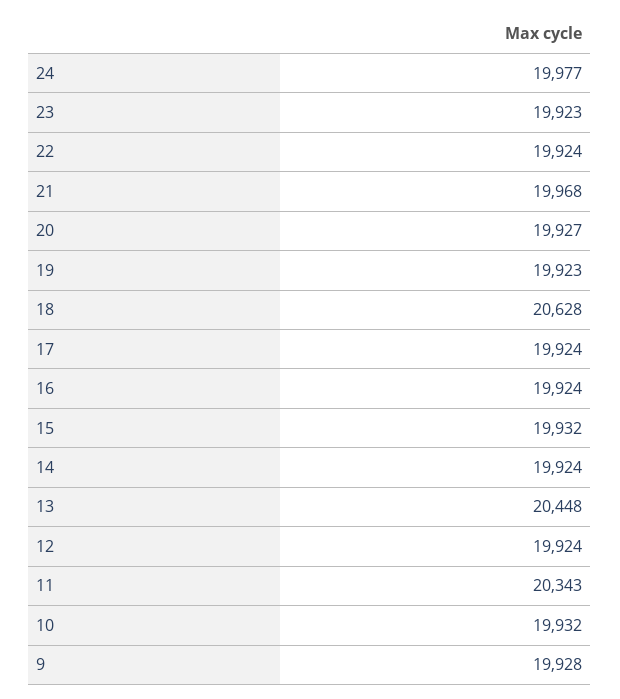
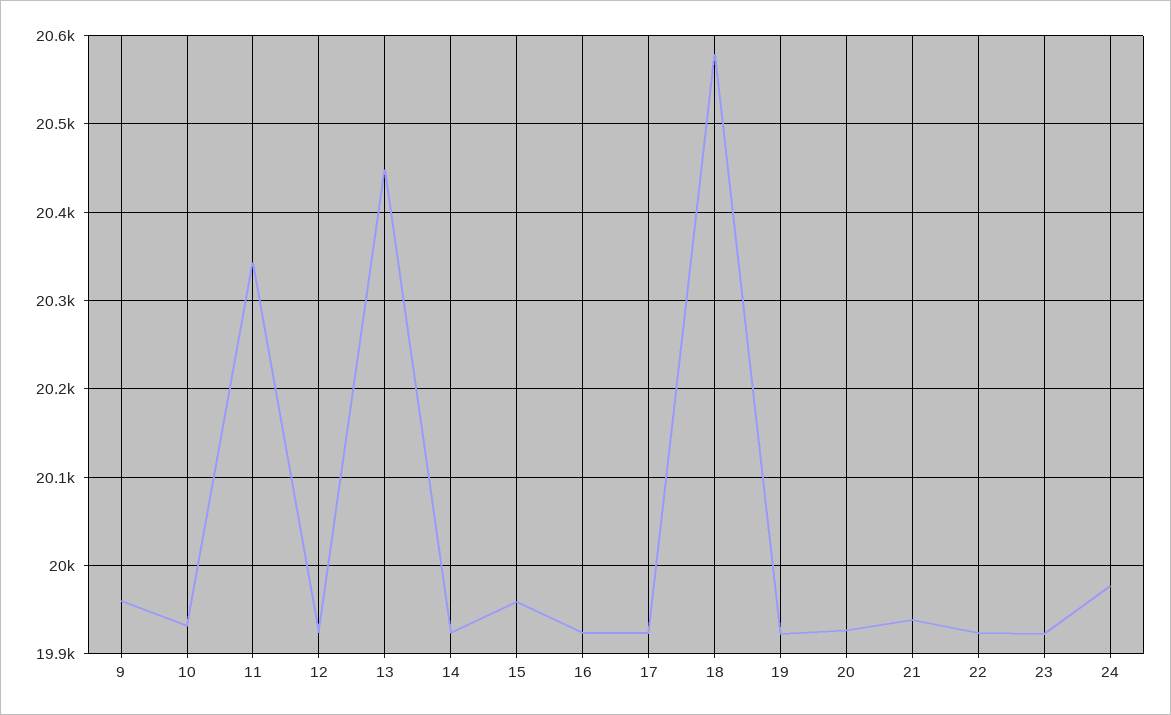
21: 19968 -> 19940
18: 20628 -> 20580
15: 19932 -> 19960
9: 19928 -> 19960

